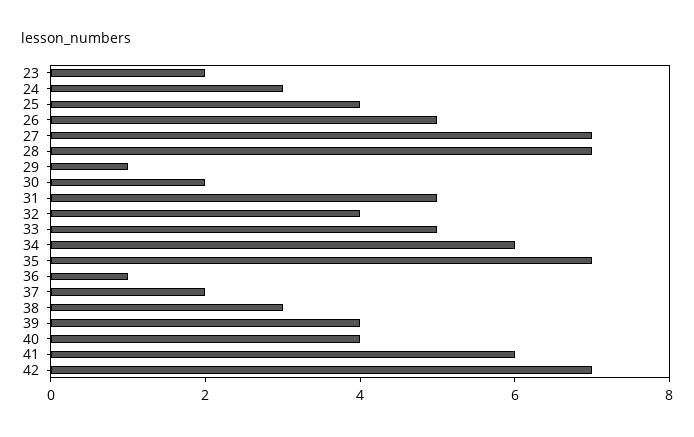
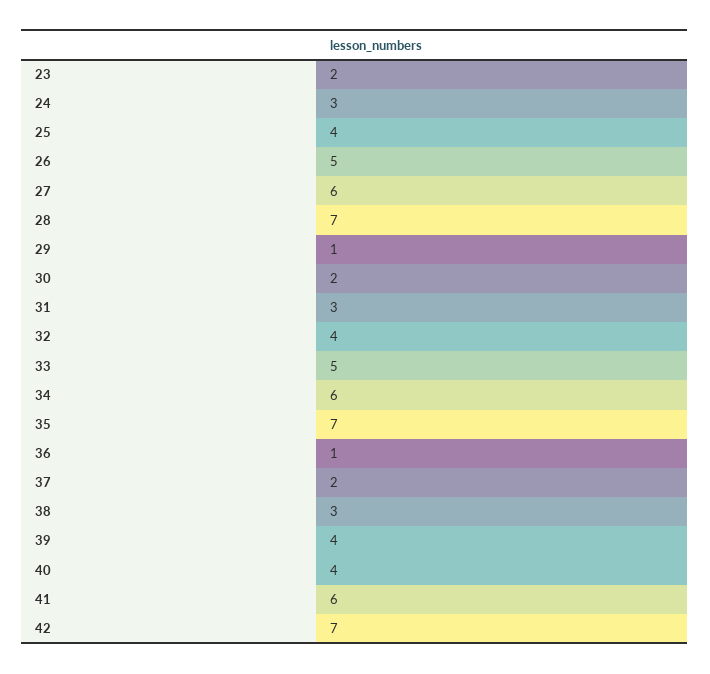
27: 7 -> 6
31: 5 -> 3

